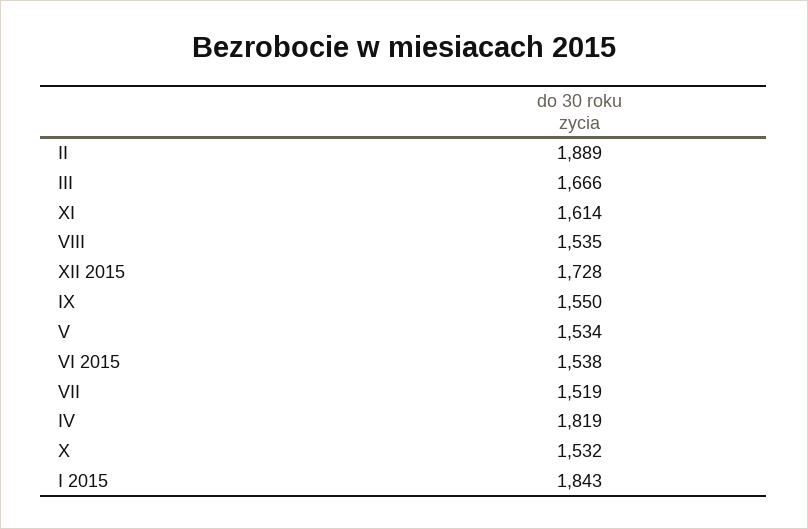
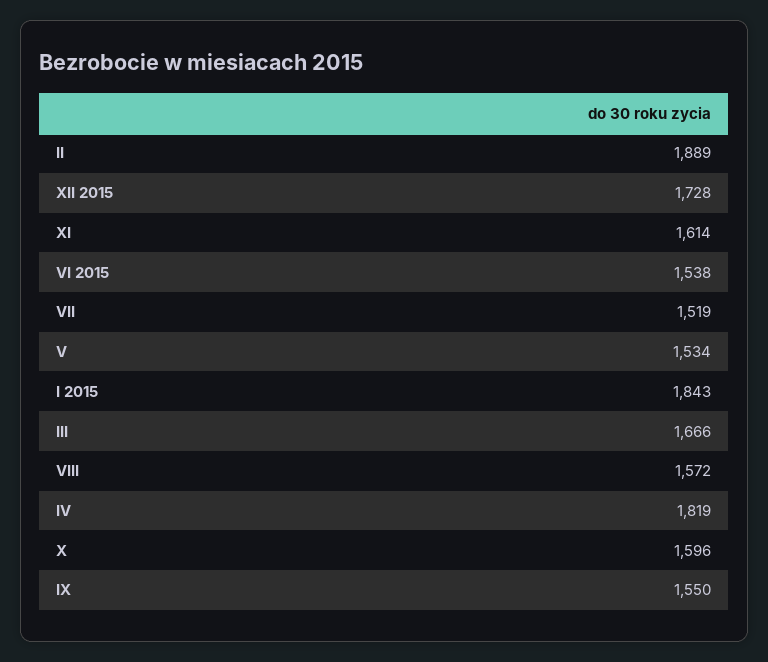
VIII: 1535 -> 1572
X: 1532 -> 1596

